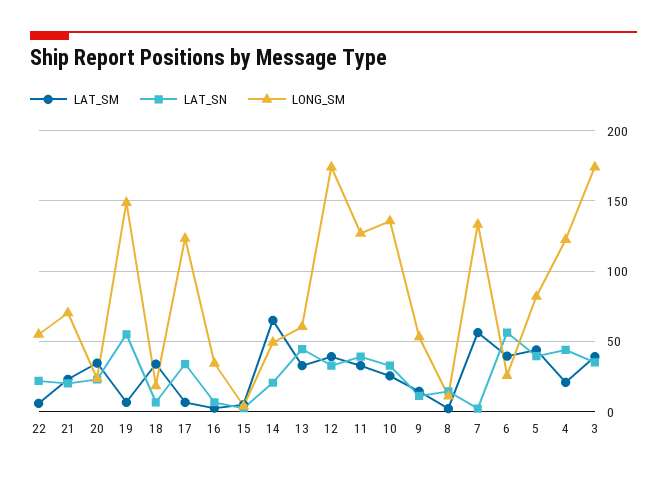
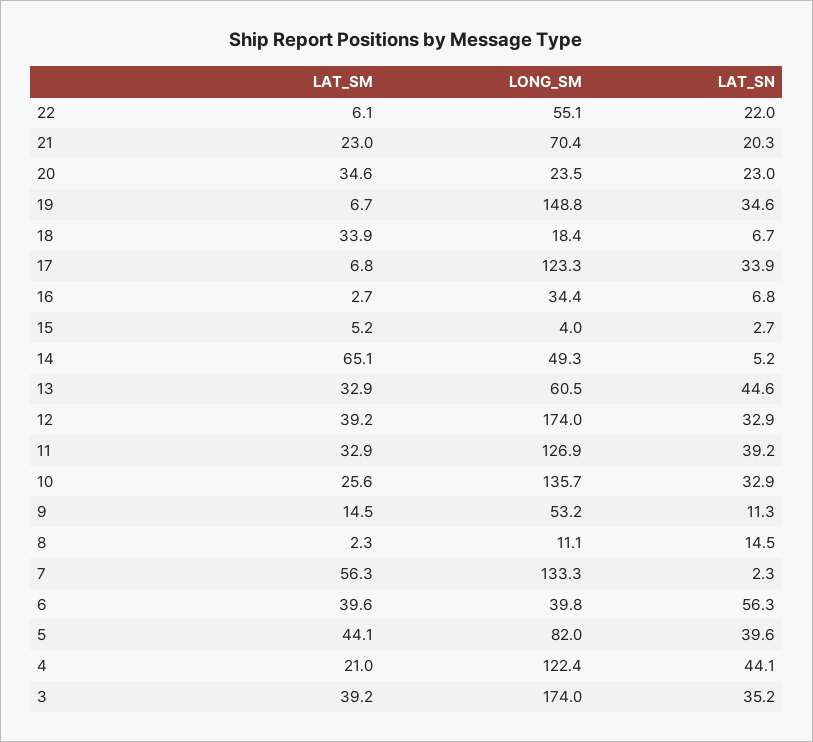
LAT_SN, 19: 55 -> 34.6
LAT_SN, 14: 20 -> 5.2
LONG_SM, 6: 25 -> 39.8

